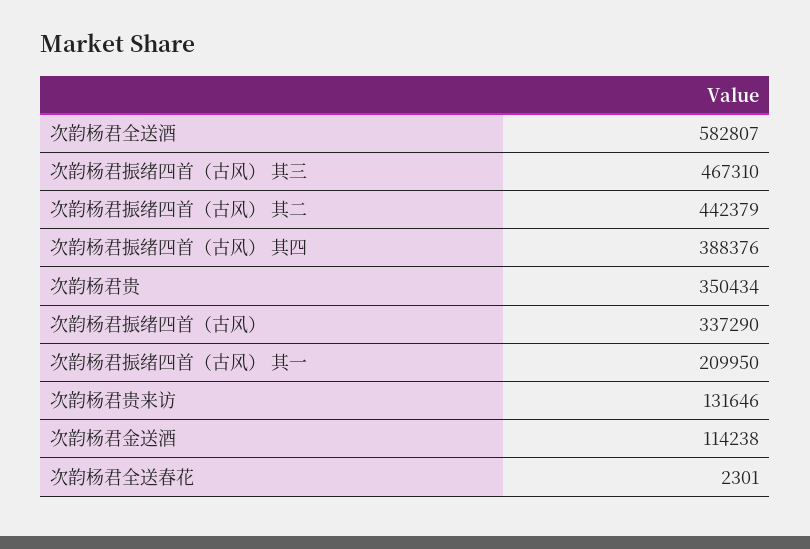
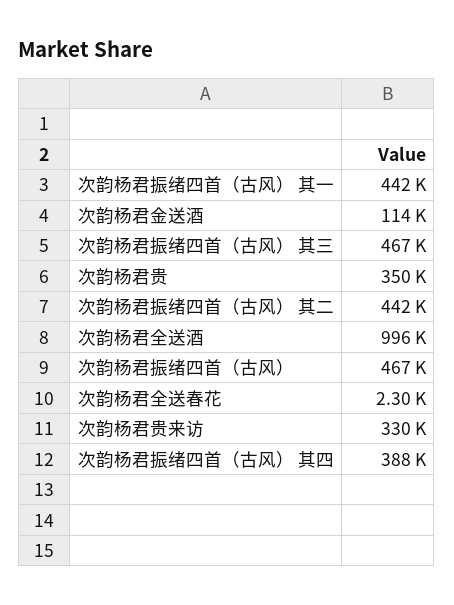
次韵杨君全送酒: 582807 -> 996000
次韵杨君振绪四首（古风）: 337290 -> 467000
次韵杨君振绪四首（古风） 其一: 209950 -> 442000
次韵杨君贵来访: 131646 -> 330000

